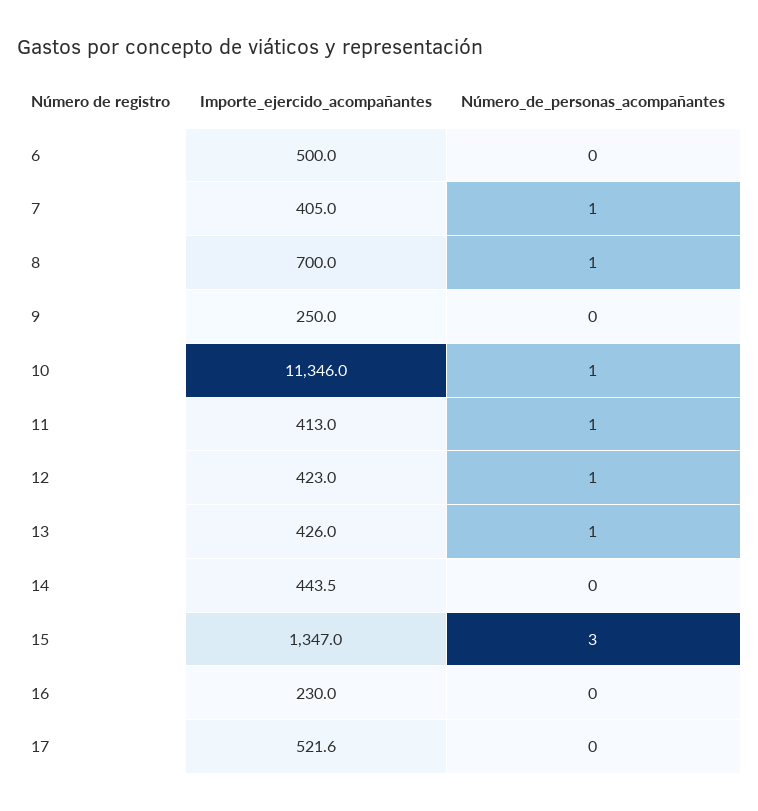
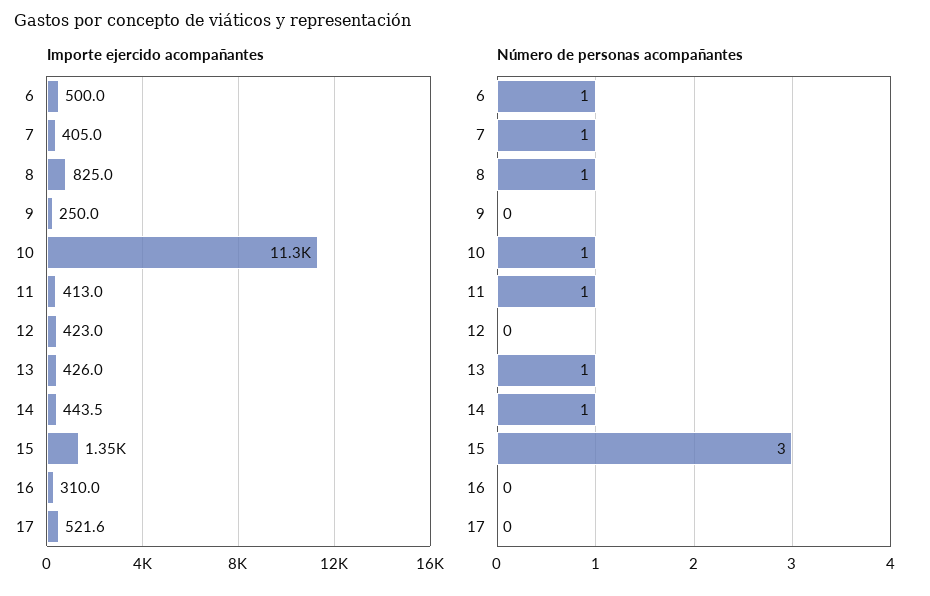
Número_de_personas_acompañantes, 6: 0 -> 1
Importe_ejercido_acompañantes, 8: 700 -> 825
Número_de_personas_acompañantes, 12: 1 -> 0
Número_de_personas_acompañantes, 14: 0 -> 1
Importe_ejercido_acompañantes, 16: 230 -> 310

